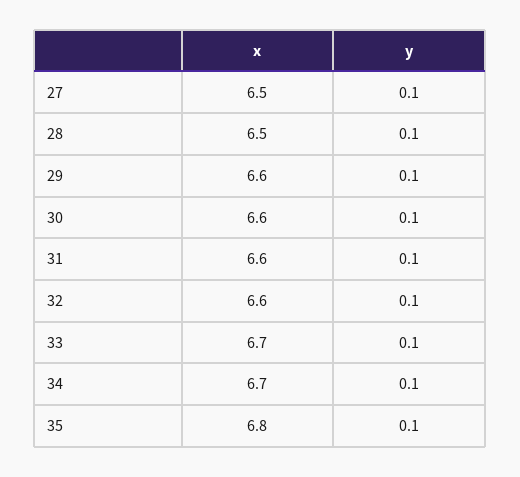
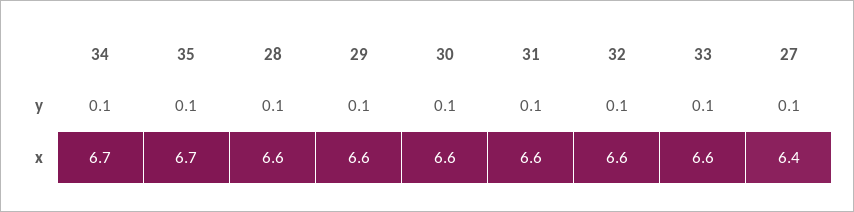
x, 27: 6.5 -> 6.4
x, 28: 6.5 -> 6.6
x, 33: 6.7 -> 6.6
x, 35: 6.8 -> 6.7

